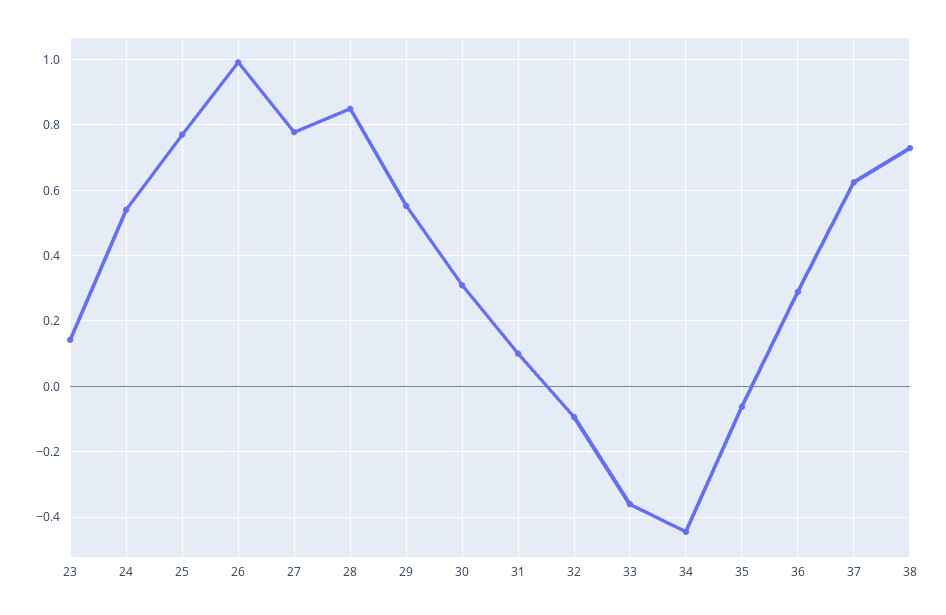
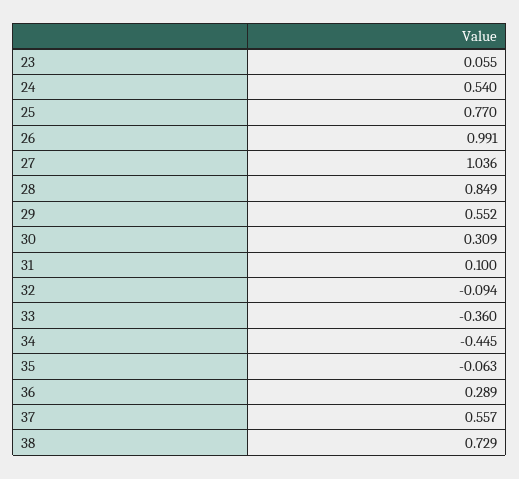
23: 0.14 -> 0.055
27: 0.78 -> 1.036
37: 0.62 -> 0.557

